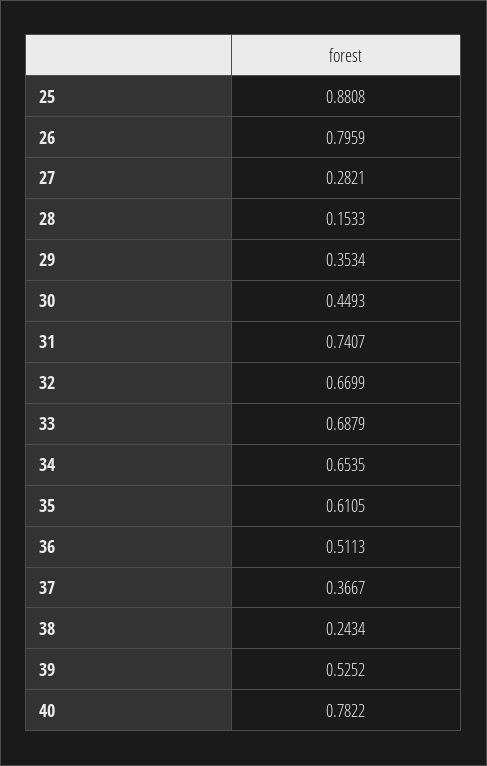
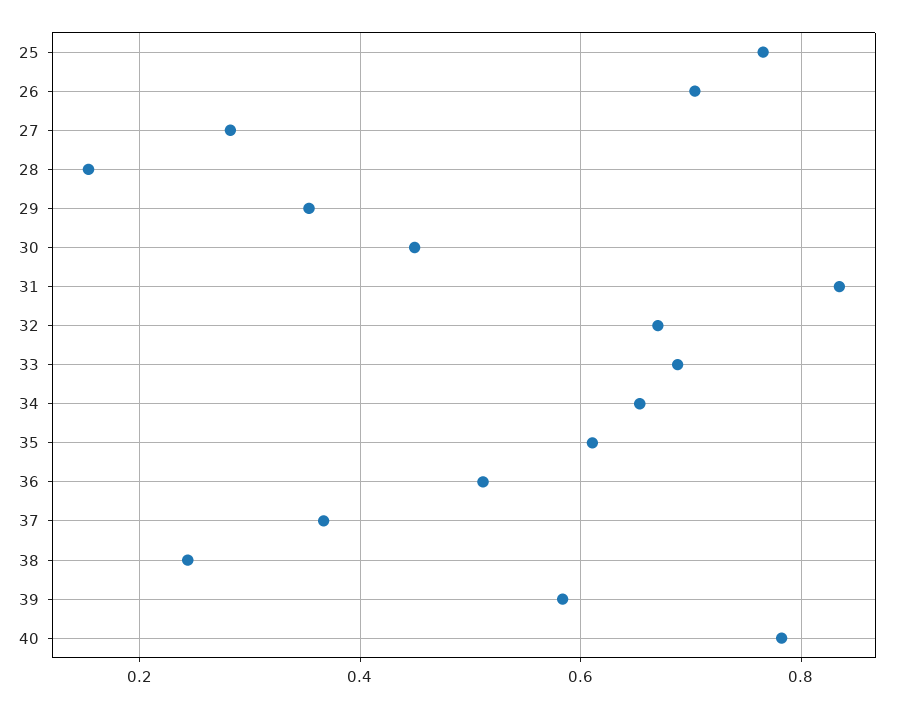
25: 0.8808 -> 0.76
26: 0.7959 -> 0.7
31: 0.7407 -> 0.84
39: 0.5252 -> 0.58

